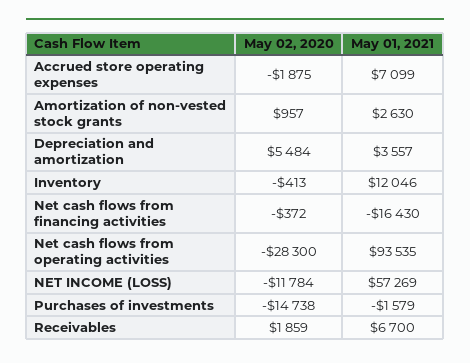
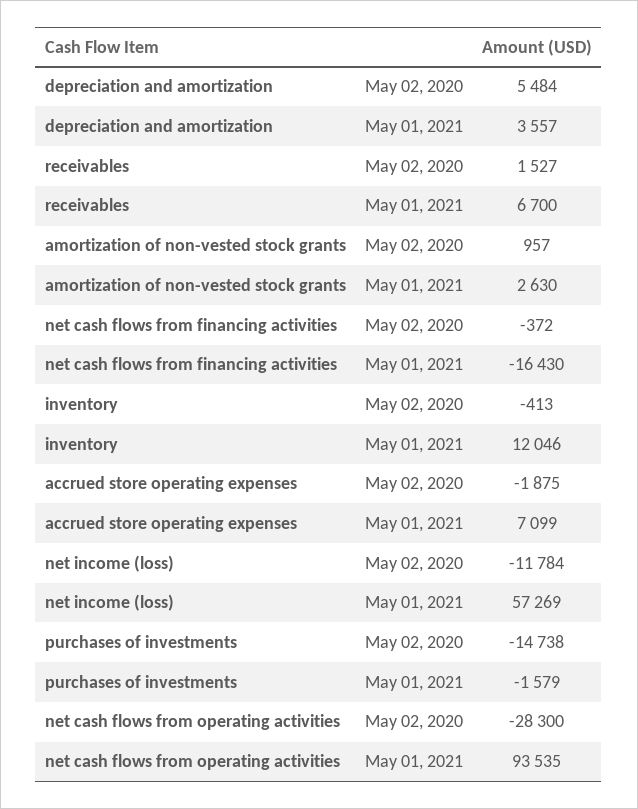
May 02, 2020, Receivables: 1859 -> 1527

